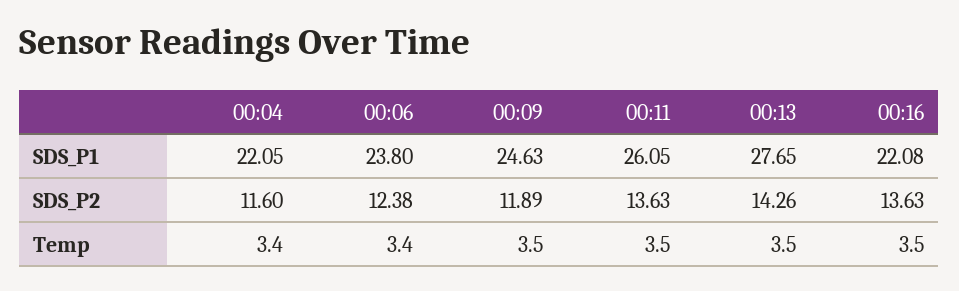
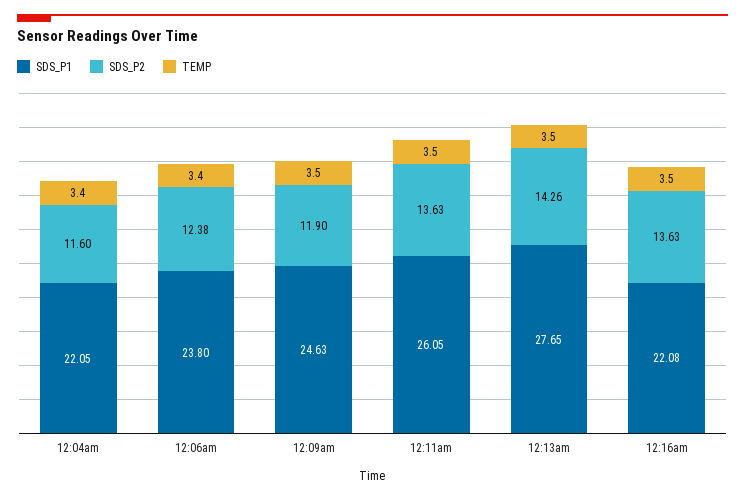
SDS_P2, 00:09: 11.89 -> 11.9

